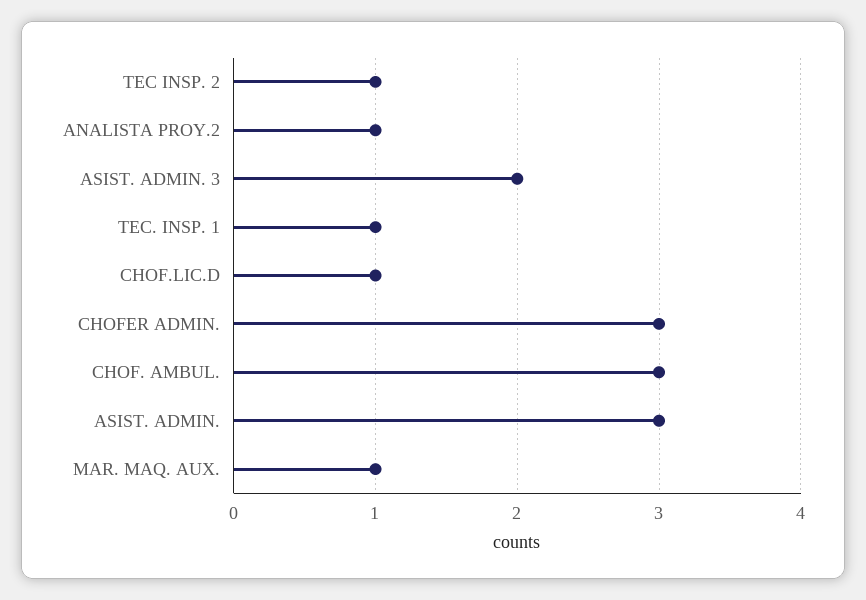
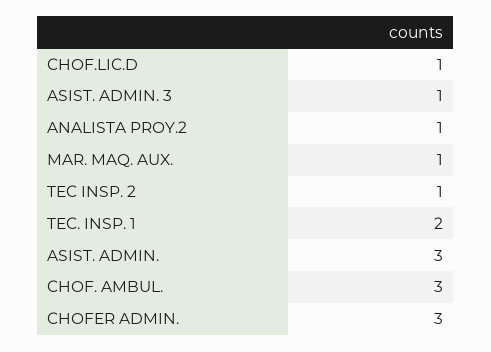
ASIST. ADMIN. 3: 2 -> 1
TEC. INSP. 1: 1 -> 2

